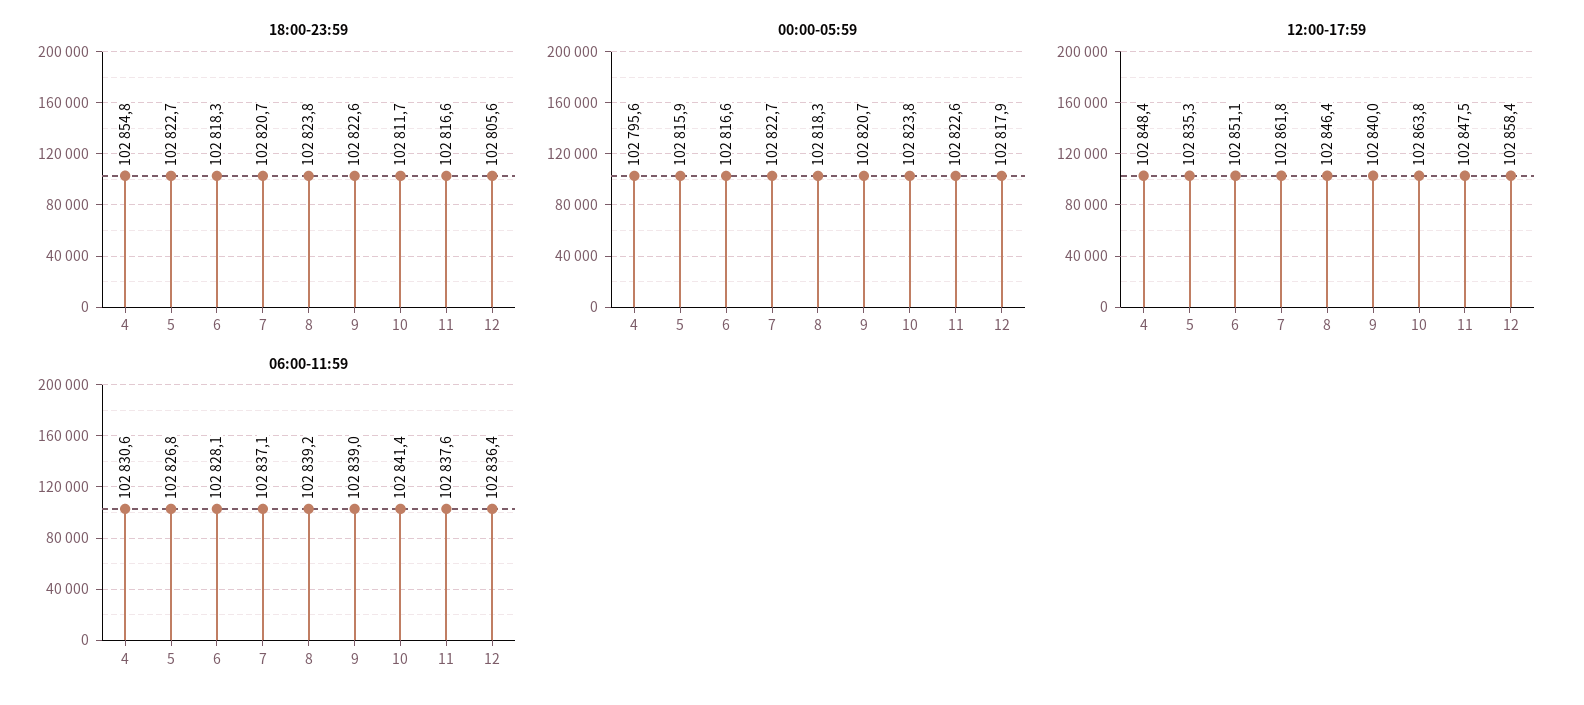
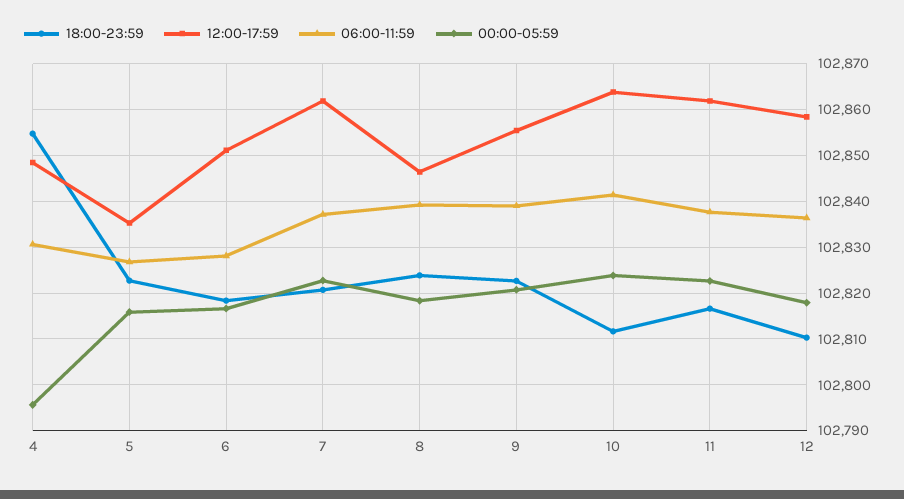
18:00-23:59, 12: 102805.6 -> 102810
12:00-17:59, 9: 102840 -> 102856
12:00-17:59, 11: 102847.5 -> 102862

